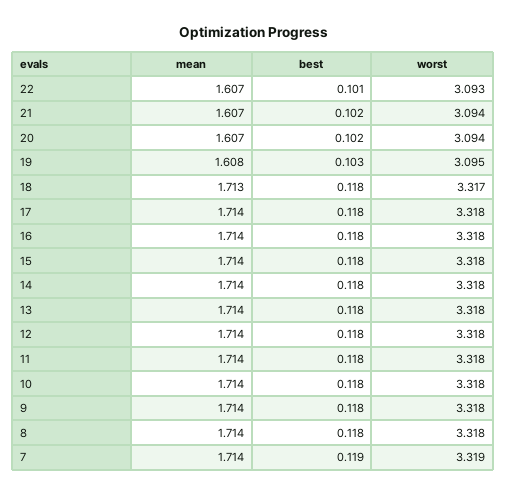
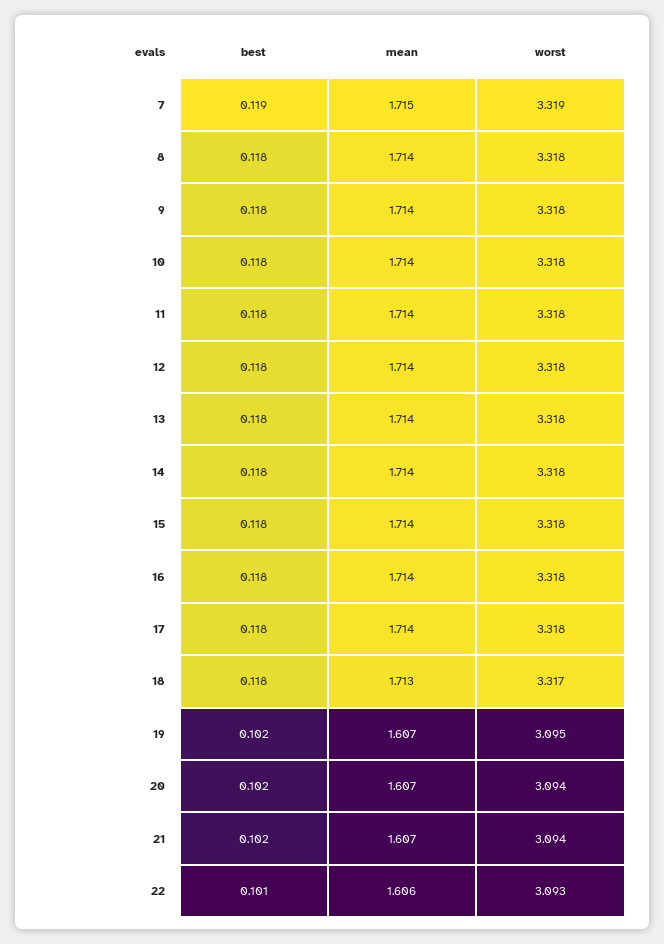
mean, 22: 1.607 -> 1.606
mean, 19: 1.608 -> 1.607
best, 19: 0.103 -> 0.102
mean, 7: 1.714 -> 1.715

